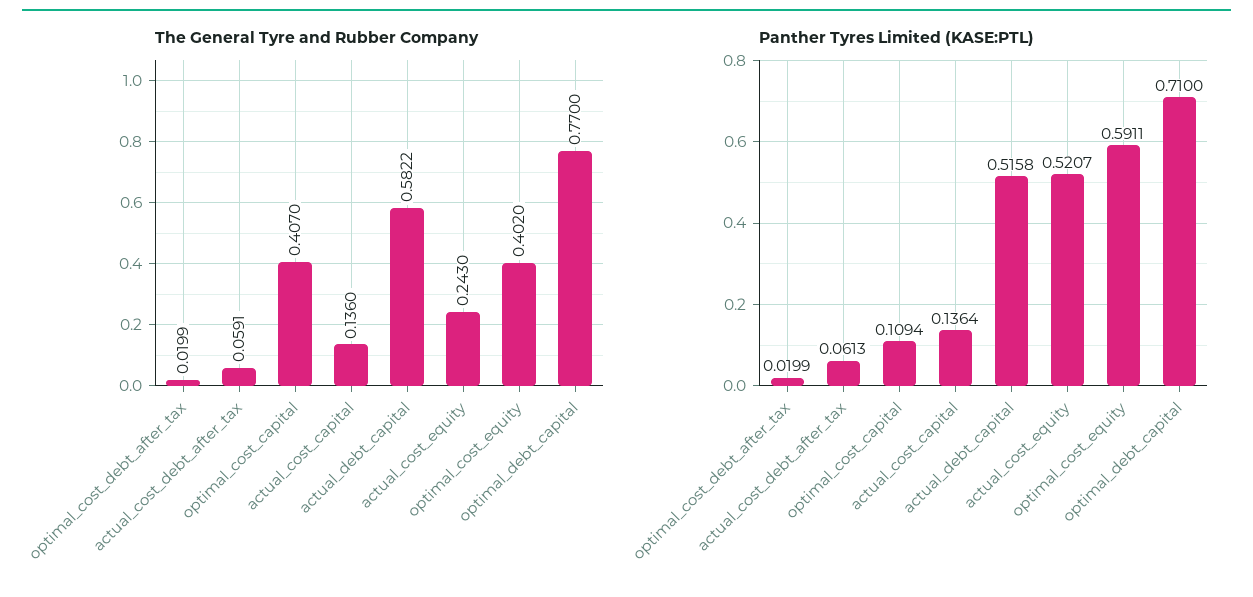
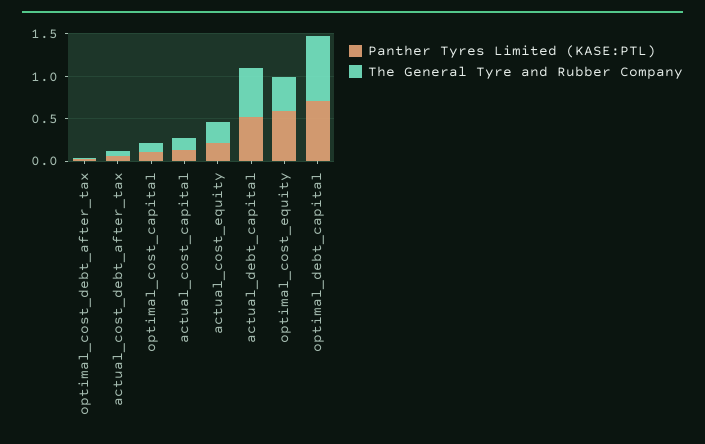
The General Tyre and Rubber Company, optimal_cost_capital: 0.407 -> 0.1
Panther Tyres Limited (KASE:PTL), actual_cost_equity: 0.5207 -> 0.2

